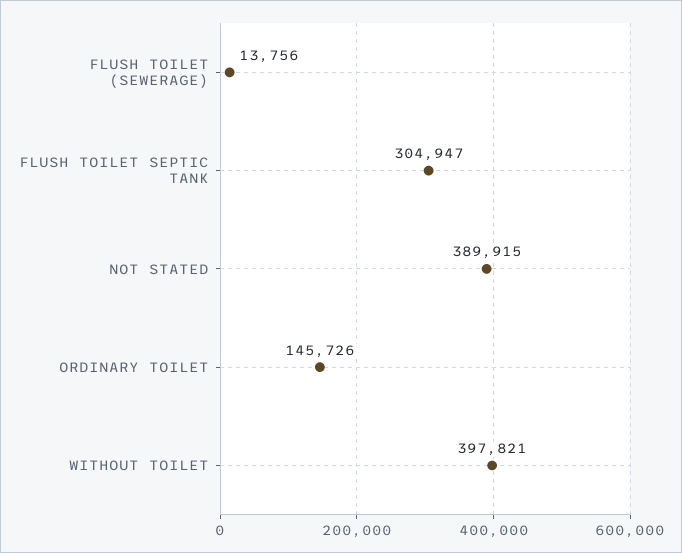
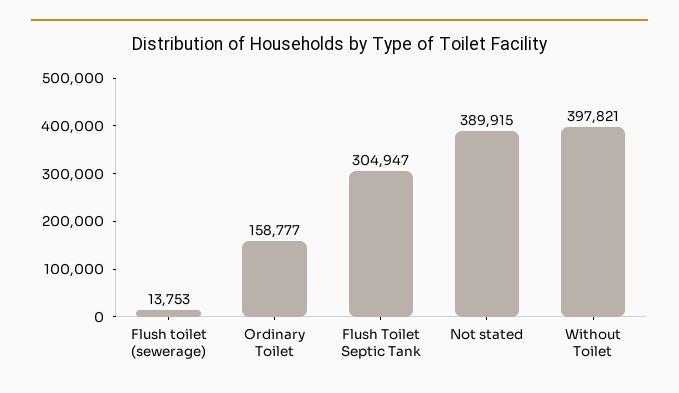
FLUSH TOILET (SEWERAGE): 13756 -> 13753
ORDINARY TOILET: 145726 -> 158777

